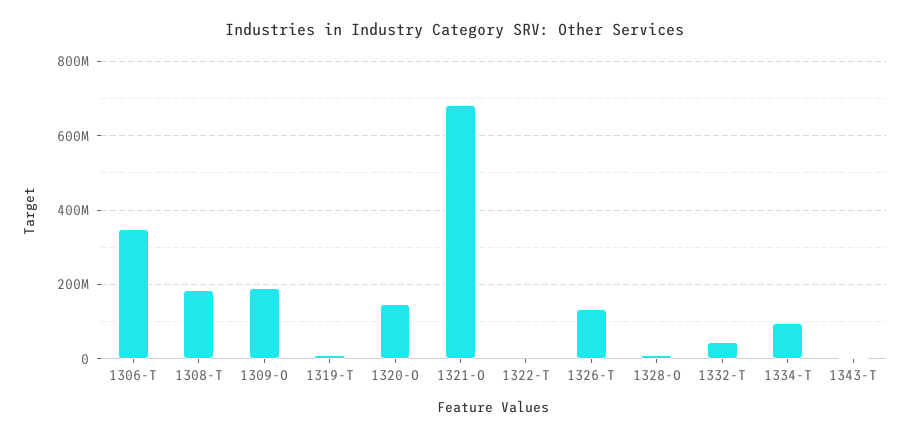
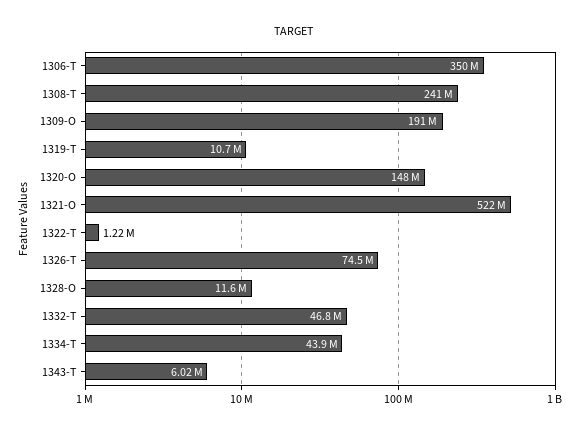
1308-T: 180000000 -> 241000000
1321-O: 680000000 -> 522000000
1326-T: 140000000 -> 74500000
1334-T: 100000000 -> 43900000

